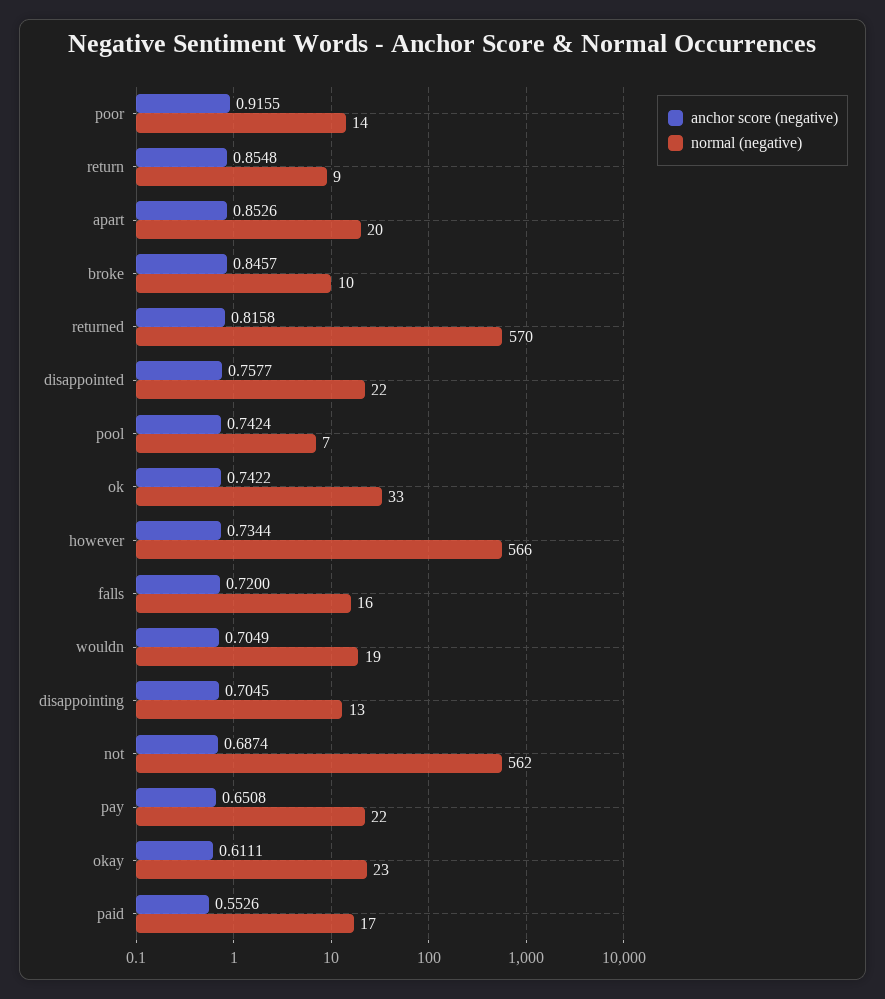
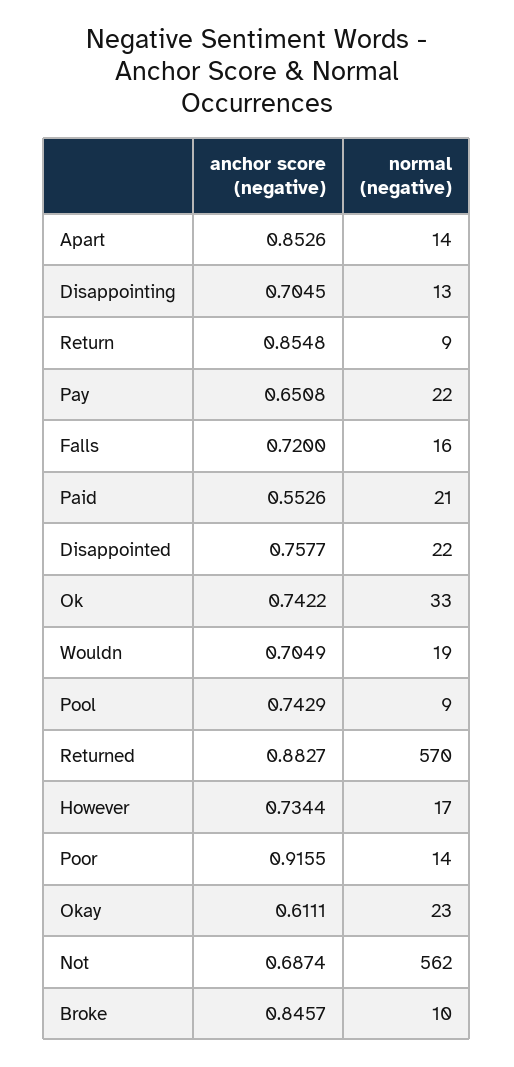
normal (negative), apart: 20 -> 14
anchor score (negative), returned: 0.8158 -> 0.8827
anchor score (negative), pool: 0.7424 -> 0.7429
normal (negative), pool: 7 -> 9
normal (negative), however: 566 -> 17
normal (negative), paid: 17 -> 21

